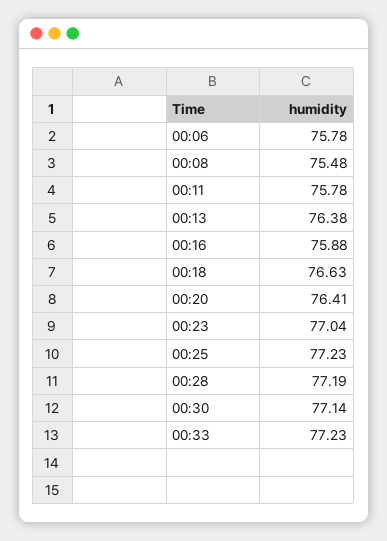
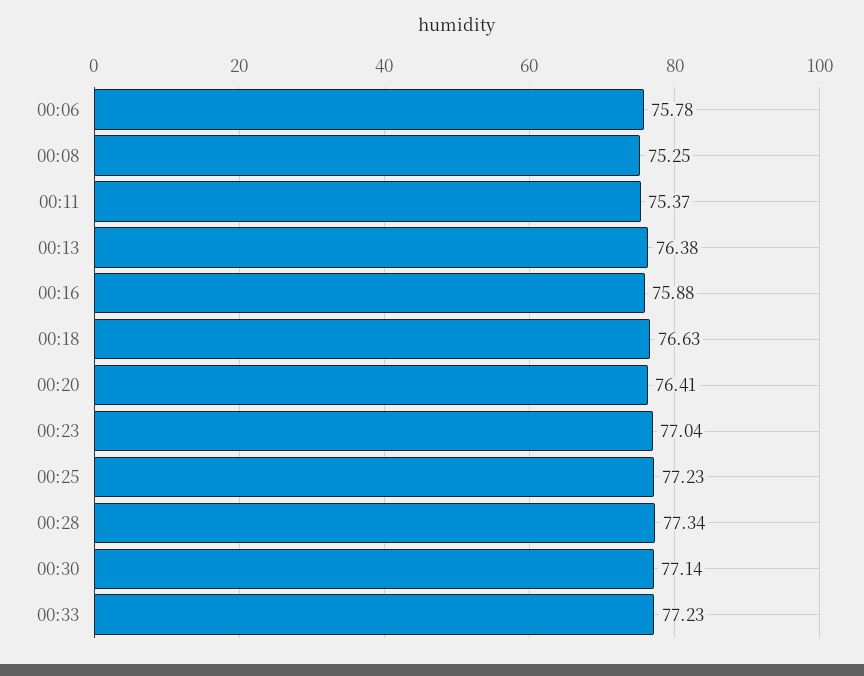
00:08: 75.48 -> 75.25
00:11: 75.78 -> 75.37
00:28: 77.19 -> 77.34

